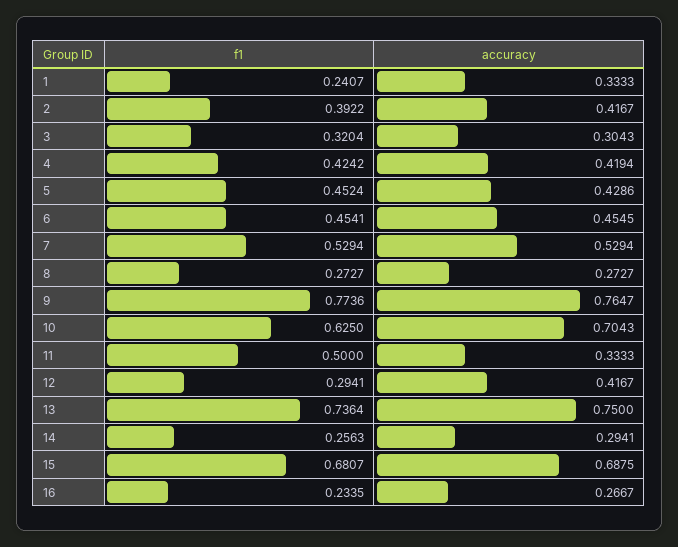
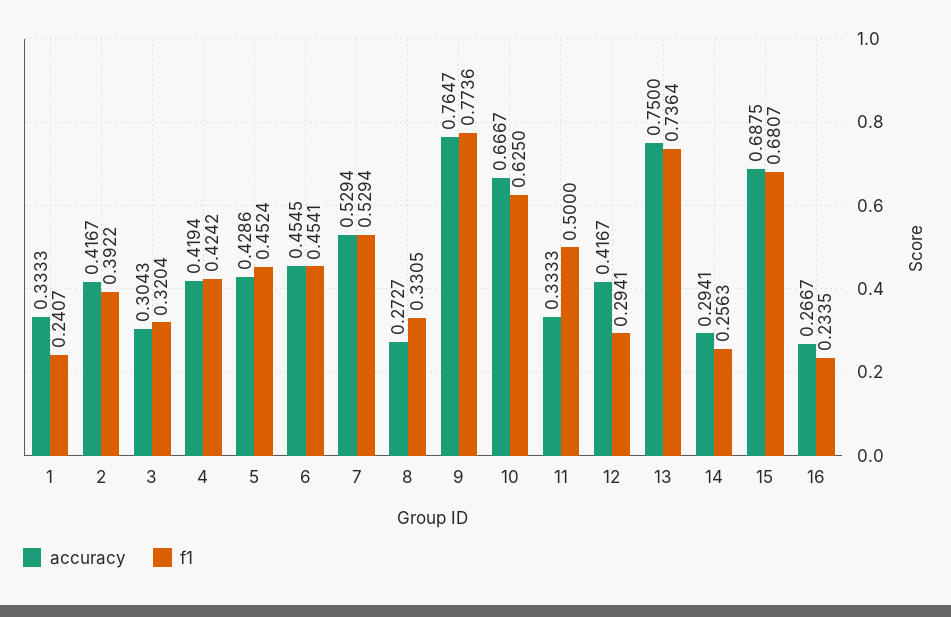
f1, 8: 0.2727 -> 0.3305
accuracy, 10: 0.7043 -> 0.6667

